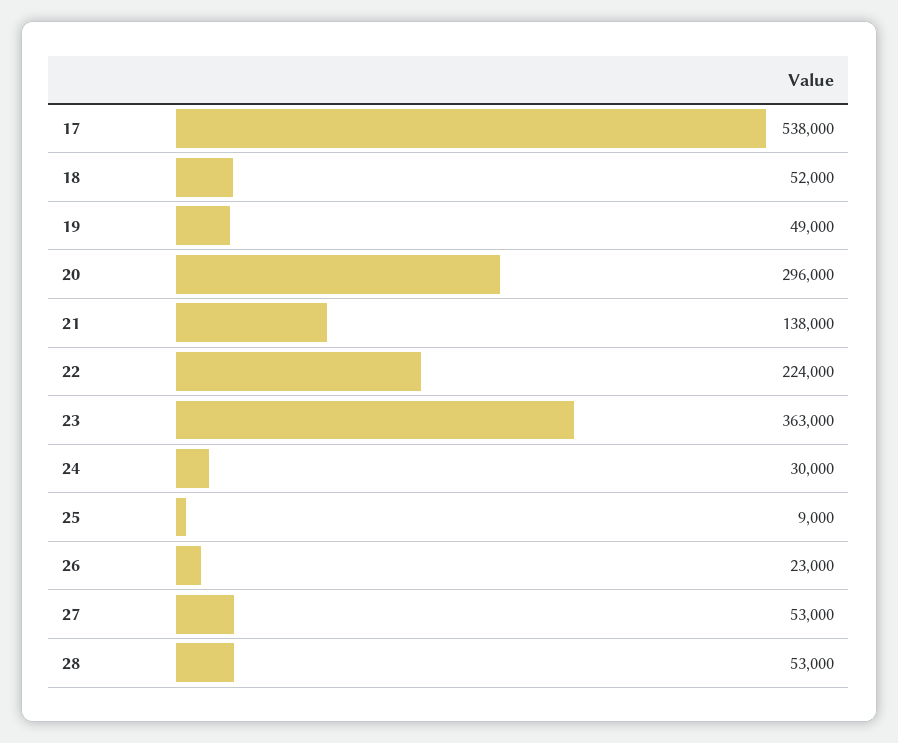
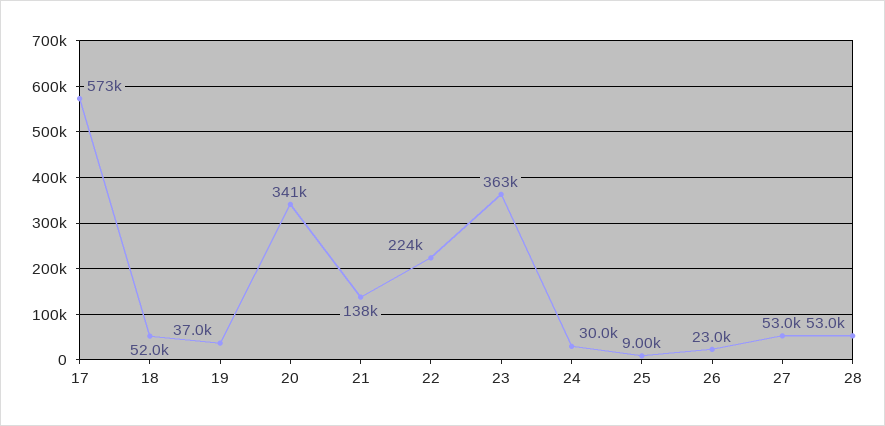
17: 538000 -> 573000
19: 49000 -> 37000
20: 296000 -> 341000

